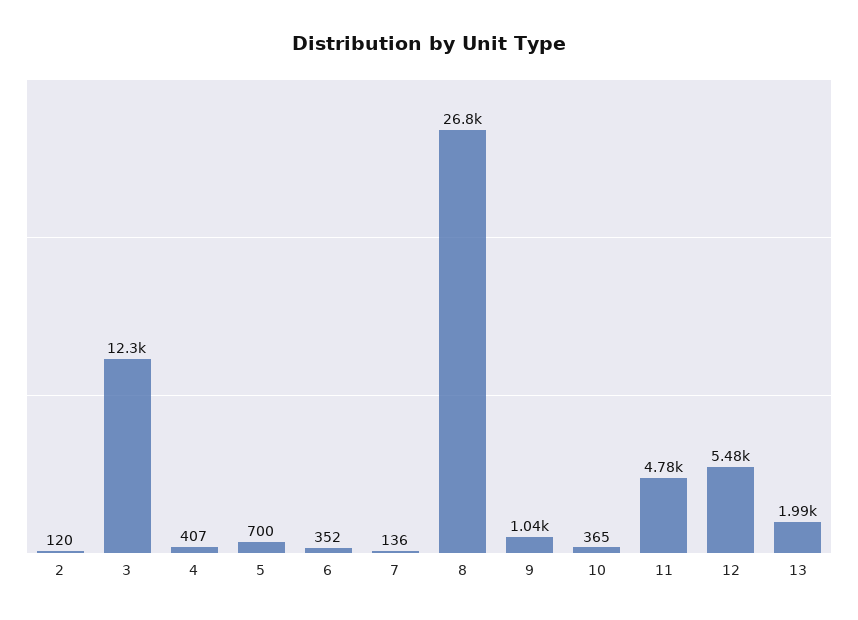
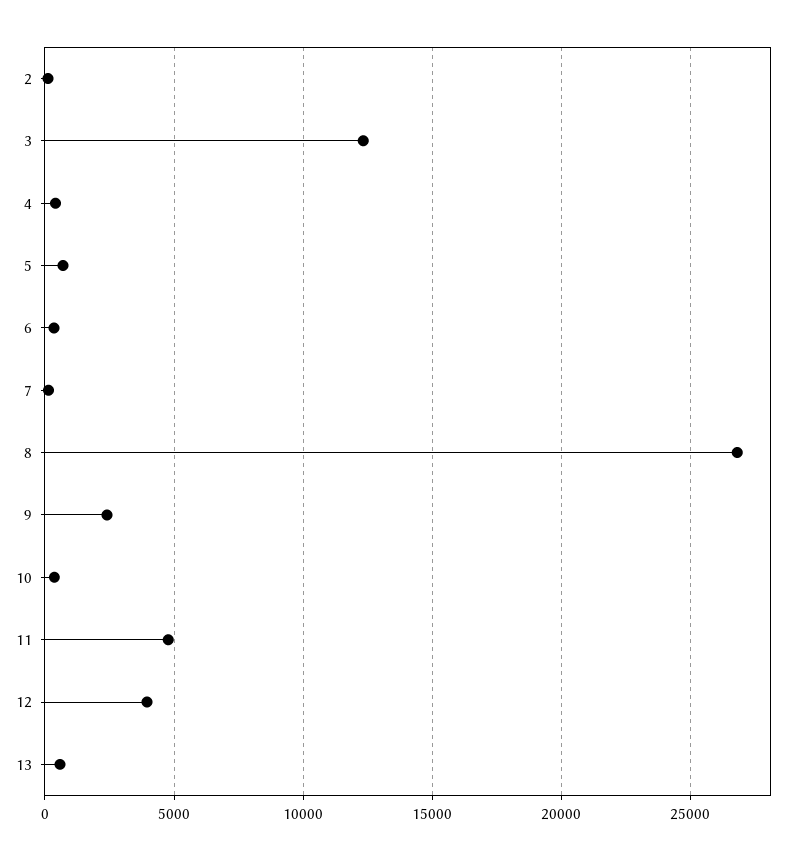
9: 1040 -> 2500
12: 5480 -> 4000
13: 1990 -> 500

